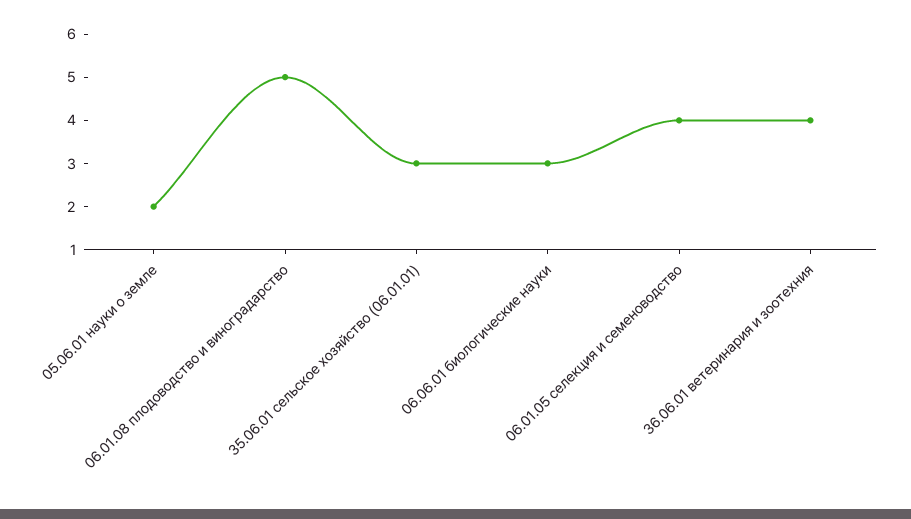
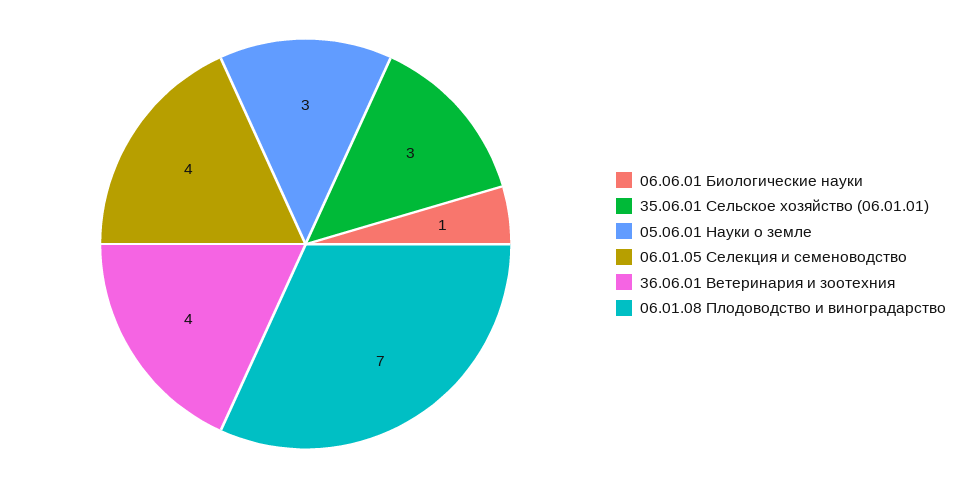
05.06.01 науки о земле: 2 -> 3
06.01.08 плодоводство и виноградарство: 5 -> 7
06.06.01 биологические науки: 3 -> 1

